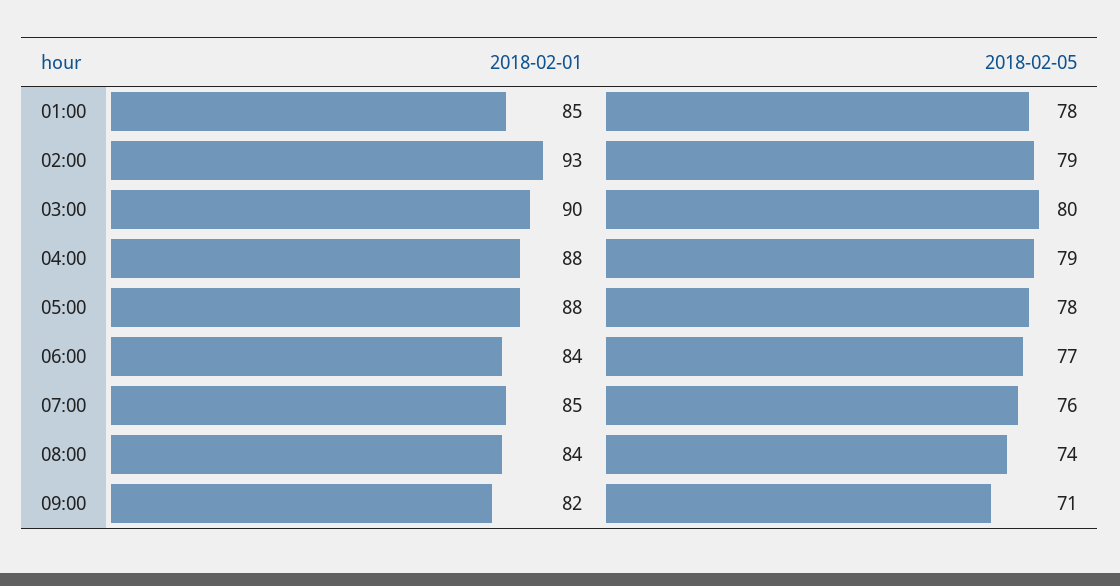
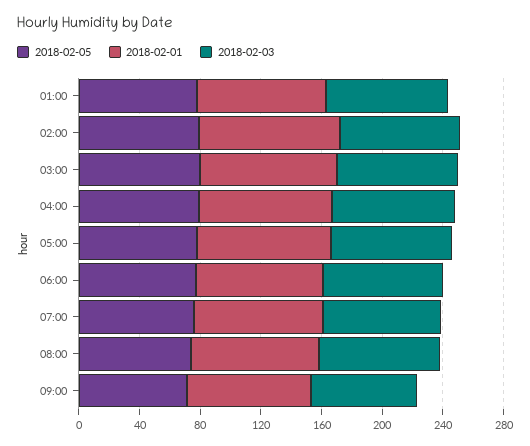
2018-02-03, 01:00: none -> 80
2018-02-03, 02:00: none -> 80
2018-02-03, 03:00: none -> 80
2018-02-03, 04:00: none -> 80
2018-02-03, 05:00: none -> 80
2018-02-03, 06:00: none -> 80
2018-02-03, 07:00: none -> 80
2018-02-03, 08:00: none -> 80
2018-02-03, 09:00: none -> 70

